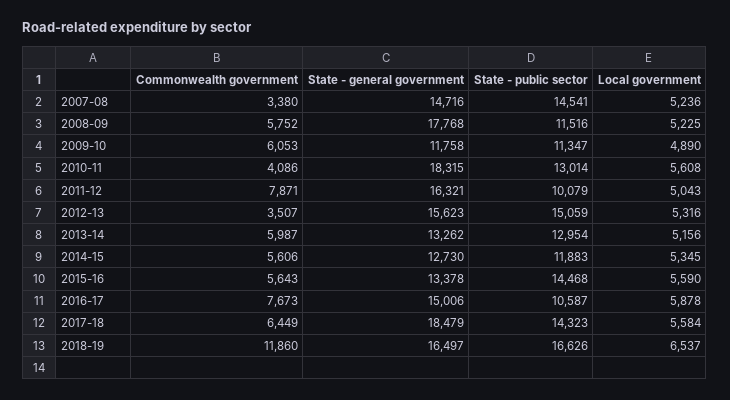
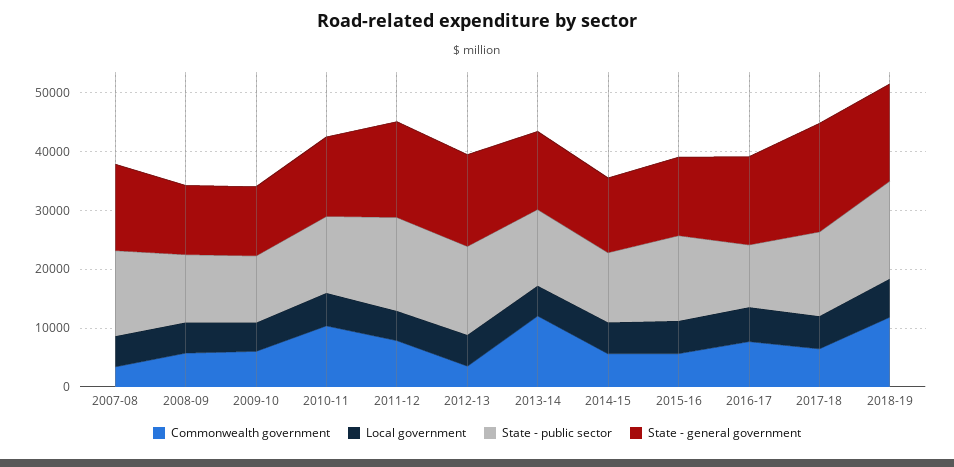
State - general government, 2008-09: 17768 -> 12000
Commonwealth government, 2010-11: 4086 -> 10000
State - general government, 2010-11: 18315 -> 14000
State - public sector, 2011-12: 10079 -> 16000
Commonwealth government, 2013-14: 5987 -> 12000

